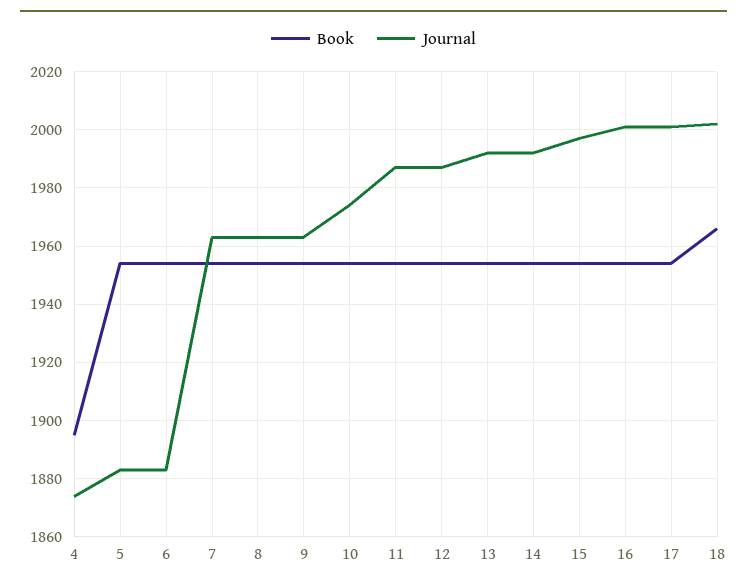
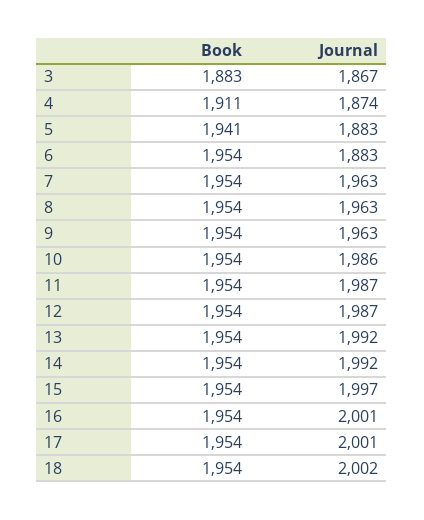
Book, 4: 1895 -> 1911
Book, 5: 1955 -> 1941
Journal, 10: 1975 -> 1986
Book, 18: 1965 -> 1954
Book, 3: none -> 1883
Journal, 3: none -> 1867

